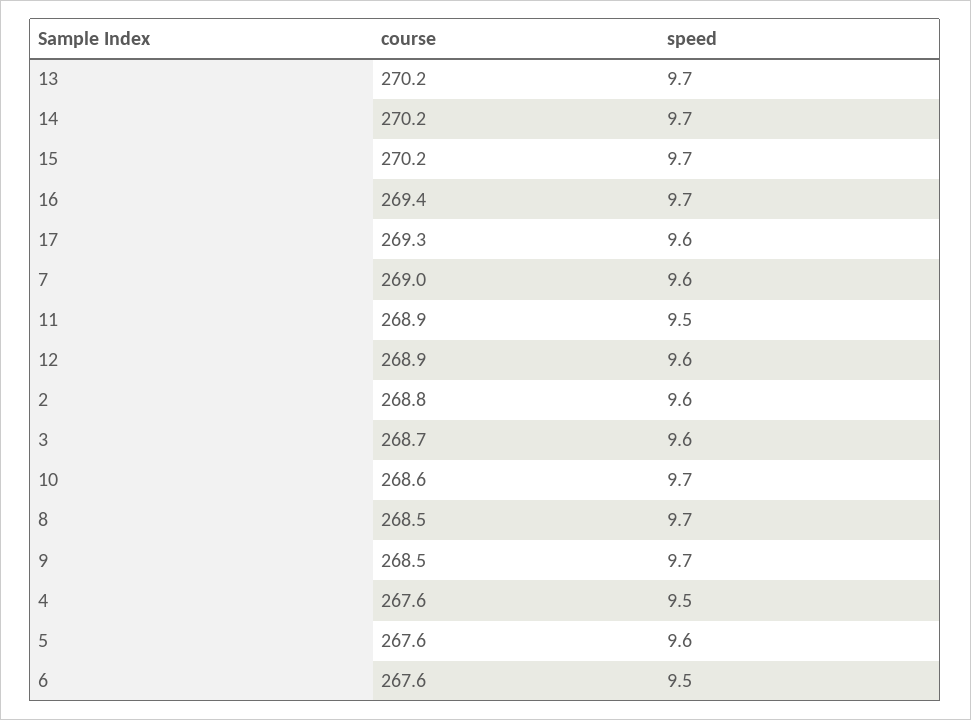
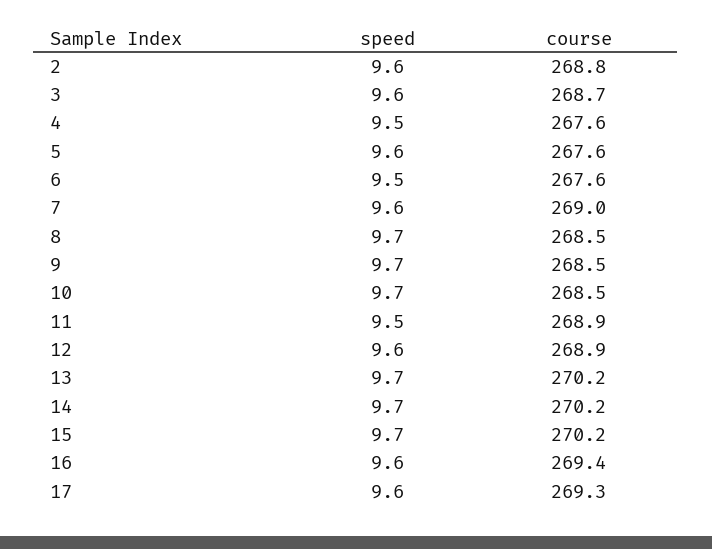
speed, 16: 9.7 -> 9.6
course, 10: 268.6 -> 268.5

